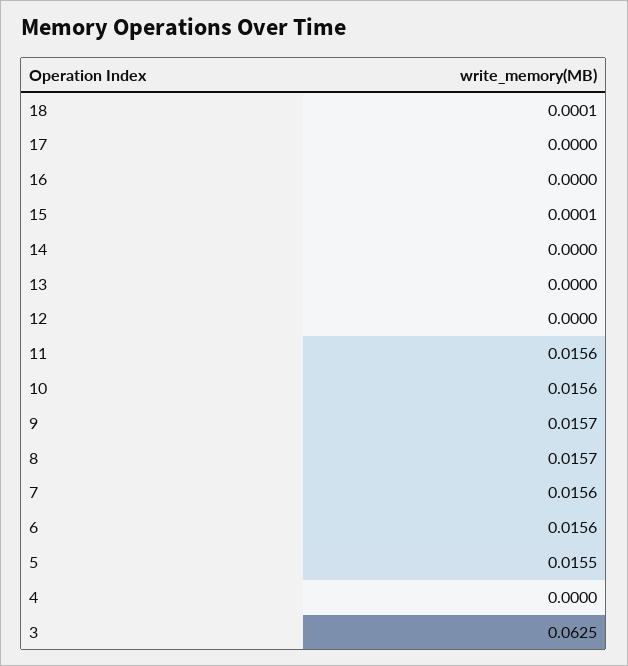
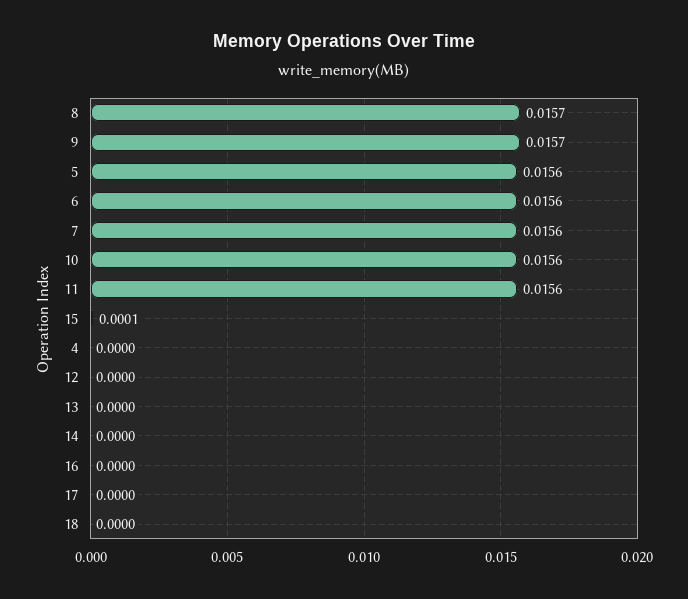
18: 0.0001 -> 0
5: 0.0155 -> 0.0156
3: 0.0625 -> none

